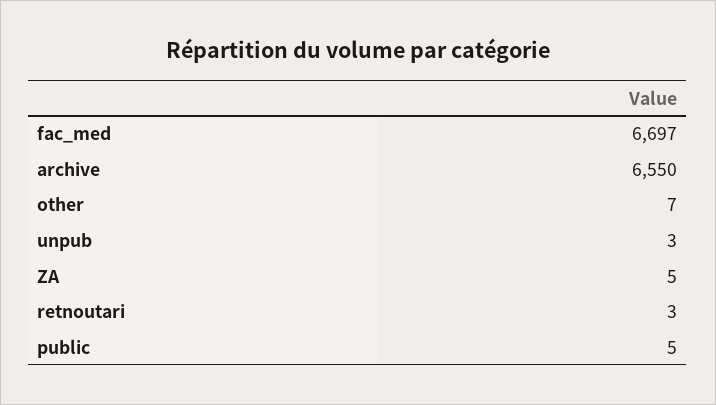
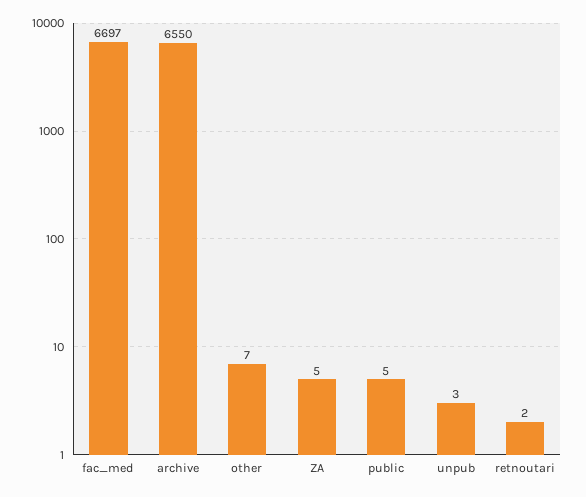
retnoutari: 3 -> 2

